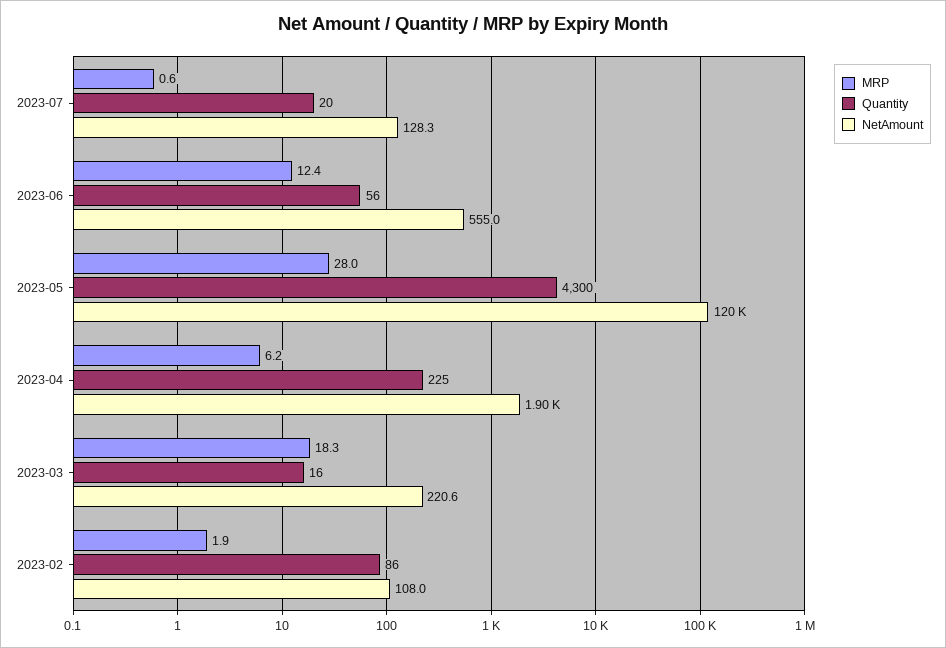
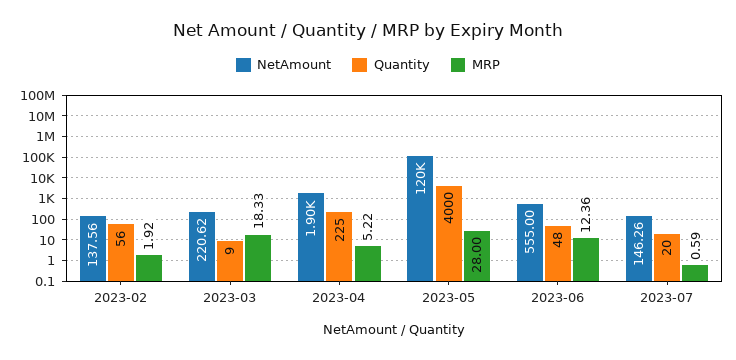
NetAmount, 2023-07: 128.3 -> 146.26
Quantity, 2023-06: 56 -> 48
Quantity, 2023-05: 4300 -> 4000
MRP, 2023-04: 6.2 -> 5.22
Quantity, 2023-03: 16 -> 9
Quantity, 2023-02: 86 -> 56
NetAmount, 2023-02: 108 -> 137.56

